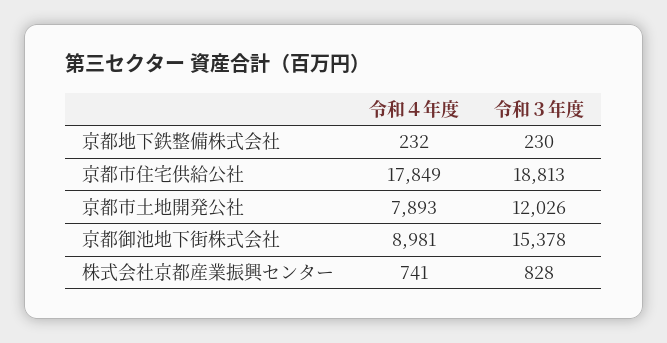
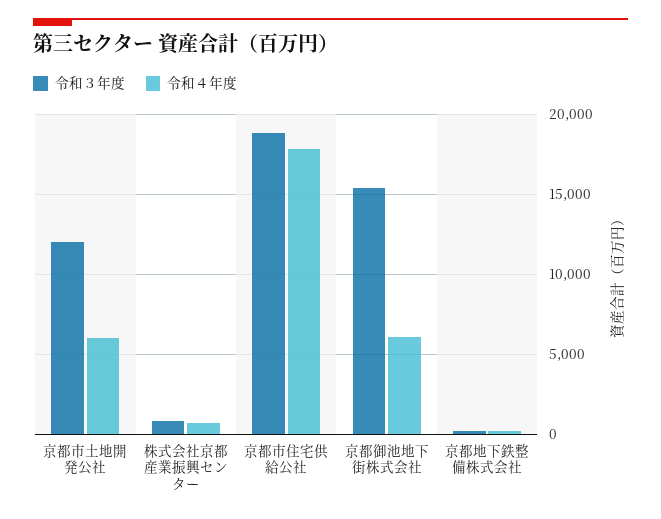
令和４年度, 京都市土地開発公社: 7893 -> 6000
令和４年度, 京都御池地下街株式会社: 8981 -> 6000

